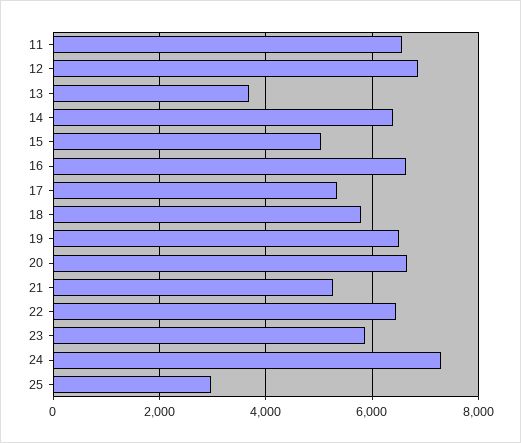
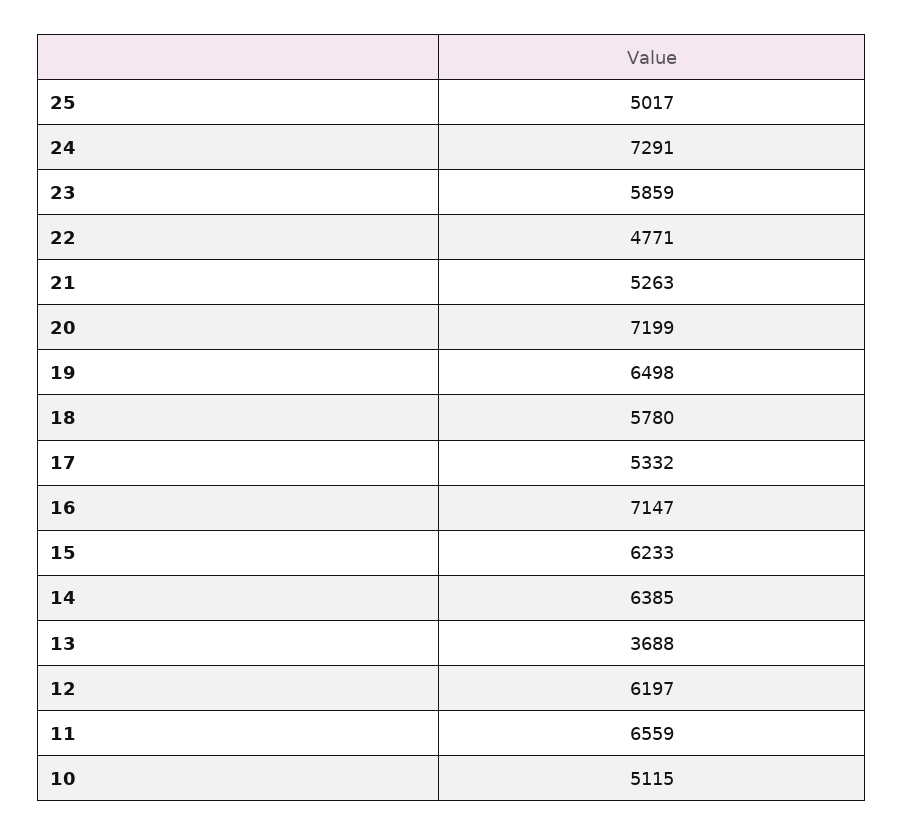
12: 6800 -> 6197
15: 5000 -> 6233
16: 6600 -> 7147
20: 6600 -> 7199
22: 6400 -> 4771
25: 3000 -> 5017
10: none -> 5115

